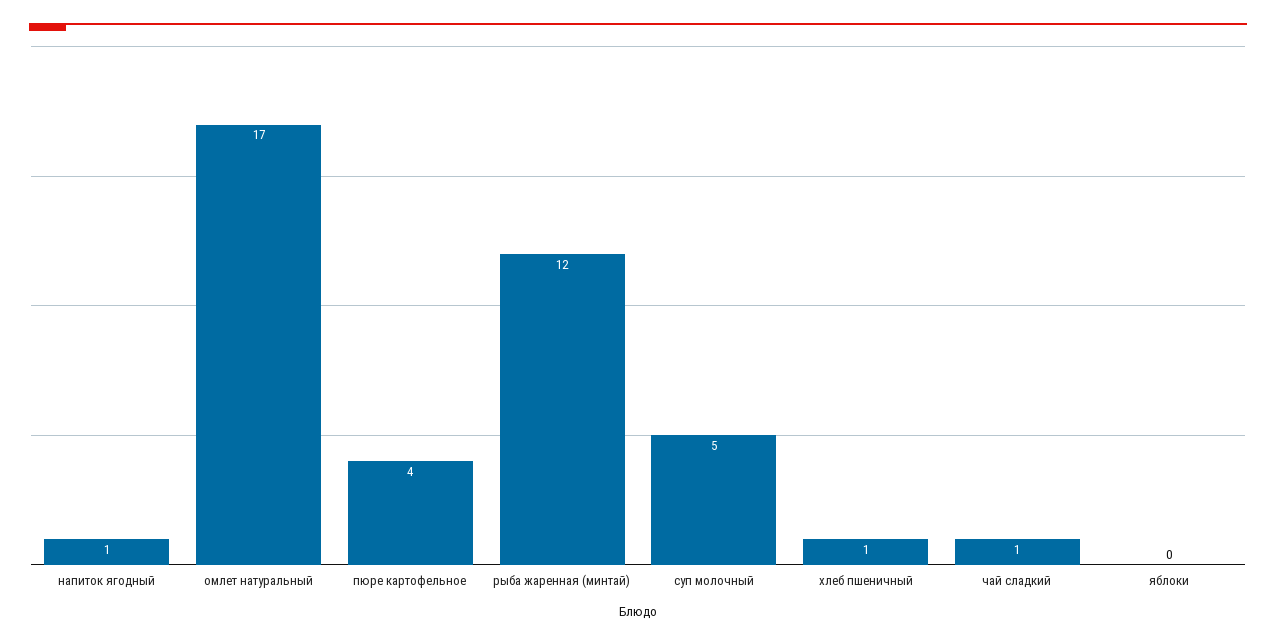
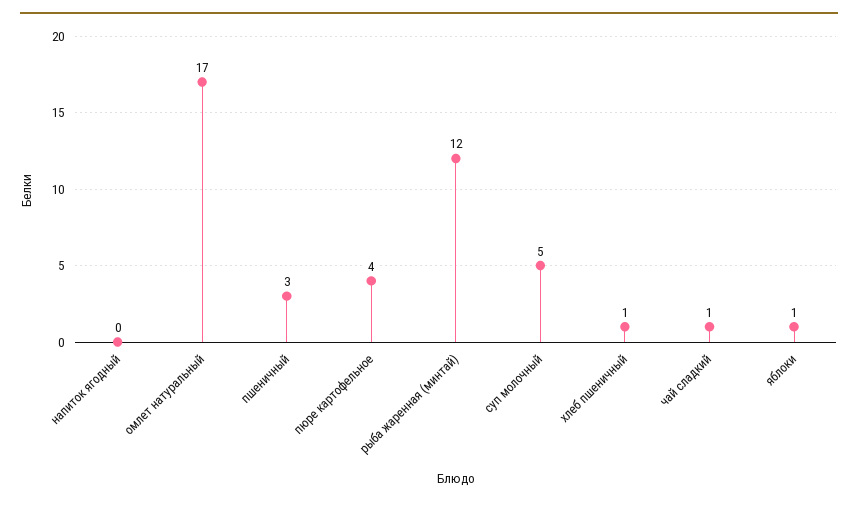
напиток ягодный: 1 -> 0
яблоки: 0 -> 1
пшеничный: none -> 3

